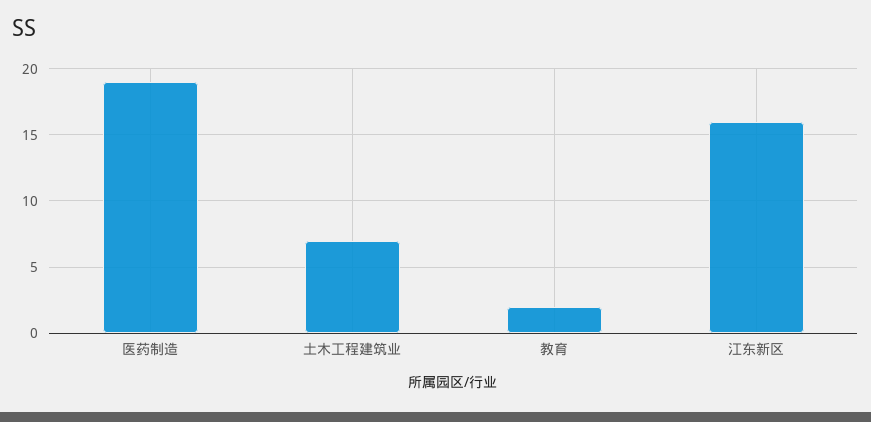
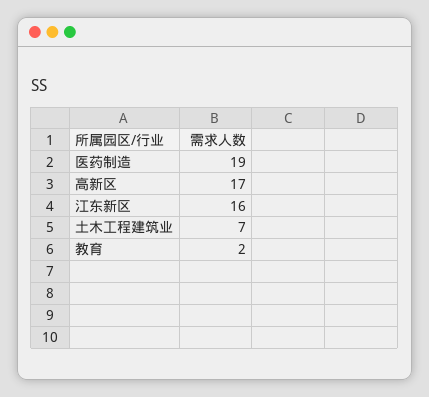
高新区: none -> 17

